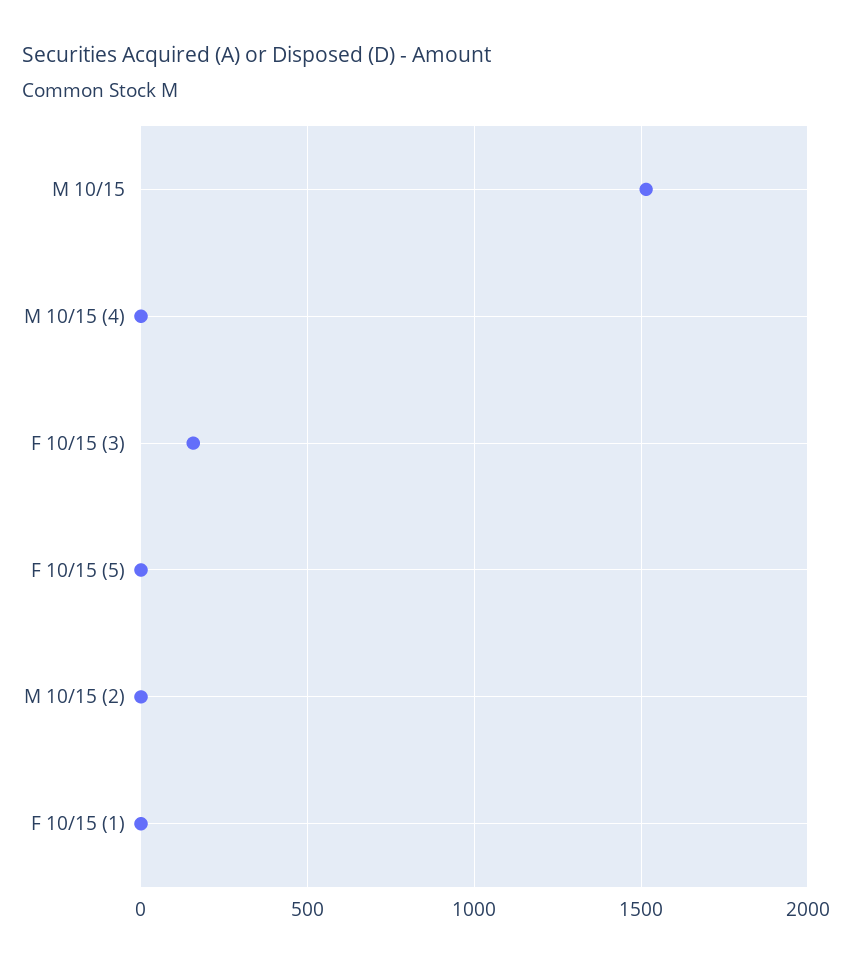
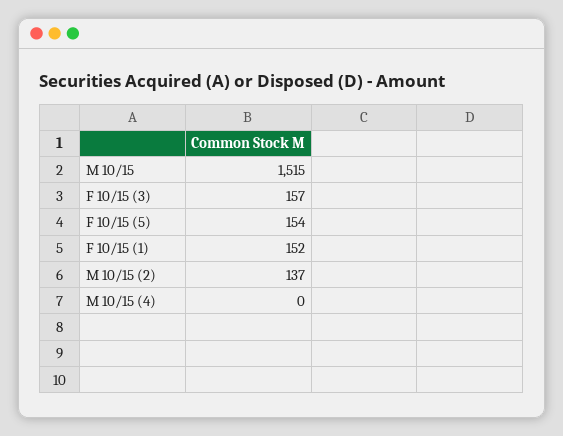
F 10/15 (5): 0 -> 154
M 10/15 (2): 0 -> 137
F 10/15 (1): 0 -> 152

